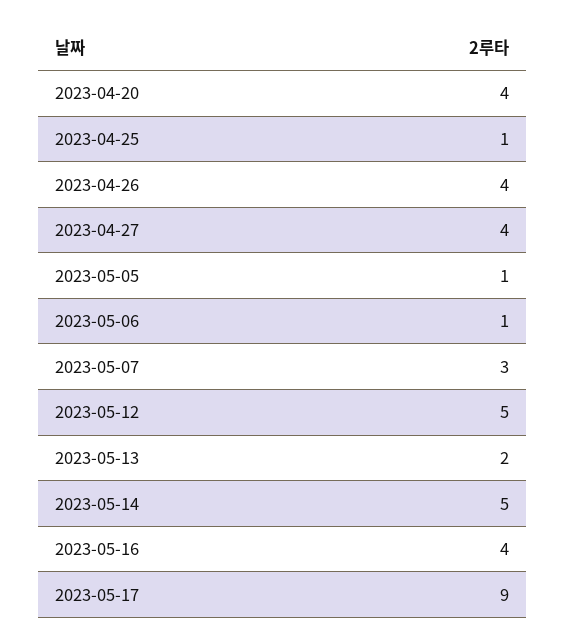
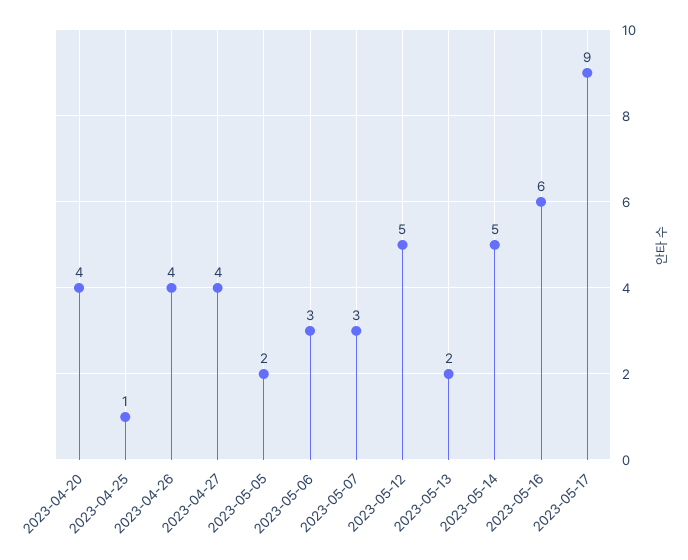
2023-05-05: 1 -> 2
2023-05-06: 1 -> 3
2023-05-16: 4 -> 6

